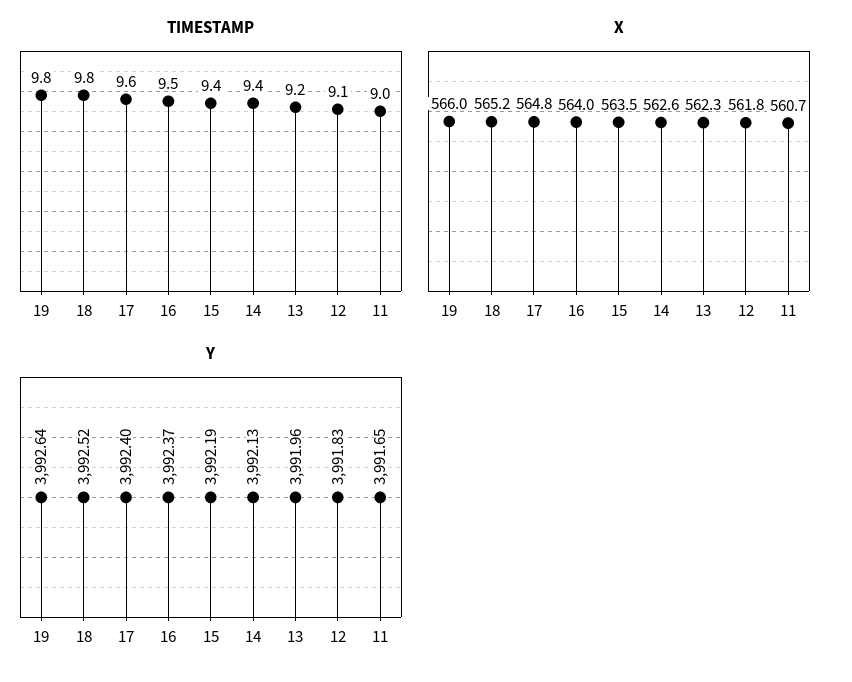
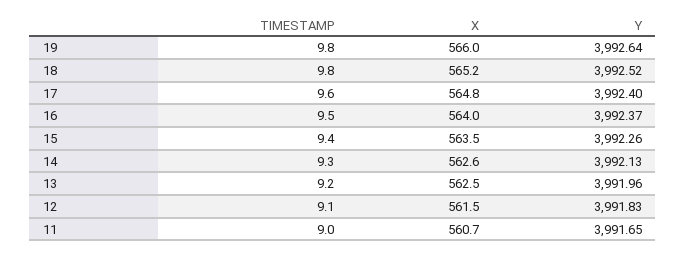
TIMESTAMP, 14: 9.4 -> 9.3
X, 13: 562.3 -> 562.5
X, 12: 561.8 -> 561.5
Y, 15: 3992.19 -> 3992.26

